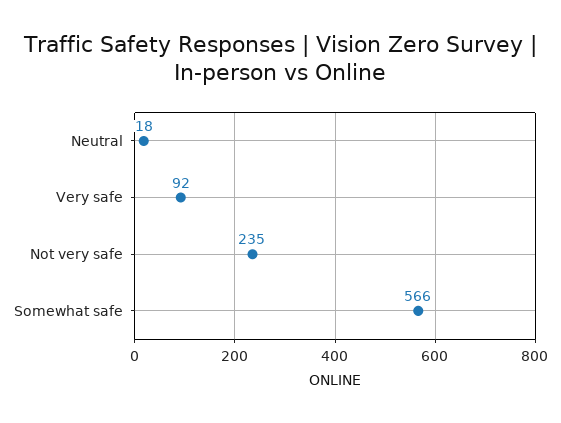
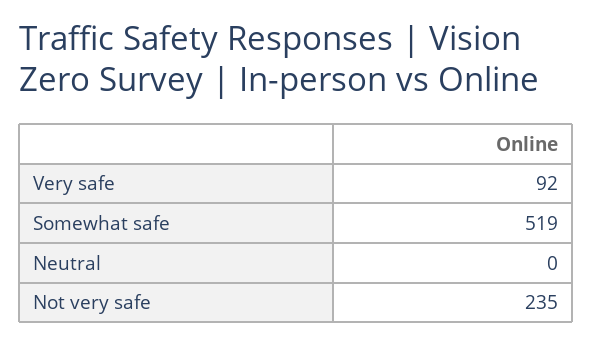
Neutral: 18 -> 0
Somewhat safe: 566 -> 519

